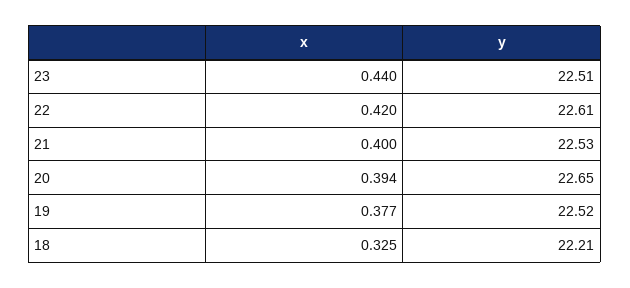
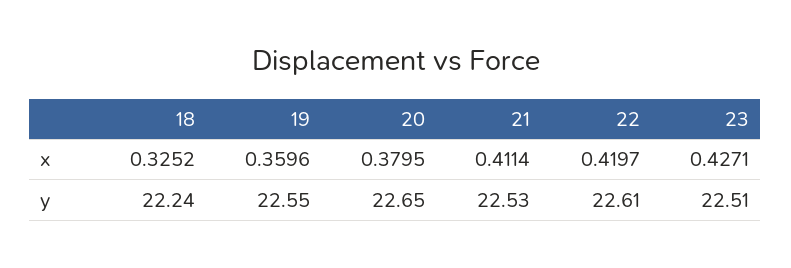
x, 23: 0.44 -> 0.4271
x, 21: 0.4 -> 0.4114
x, 20: 0.394 -> 0.3795
x, 19: 0.377 -> 0.3596
y, 19: 22.52 -> 22.55
y, 18: 22.21 -> 22.24

